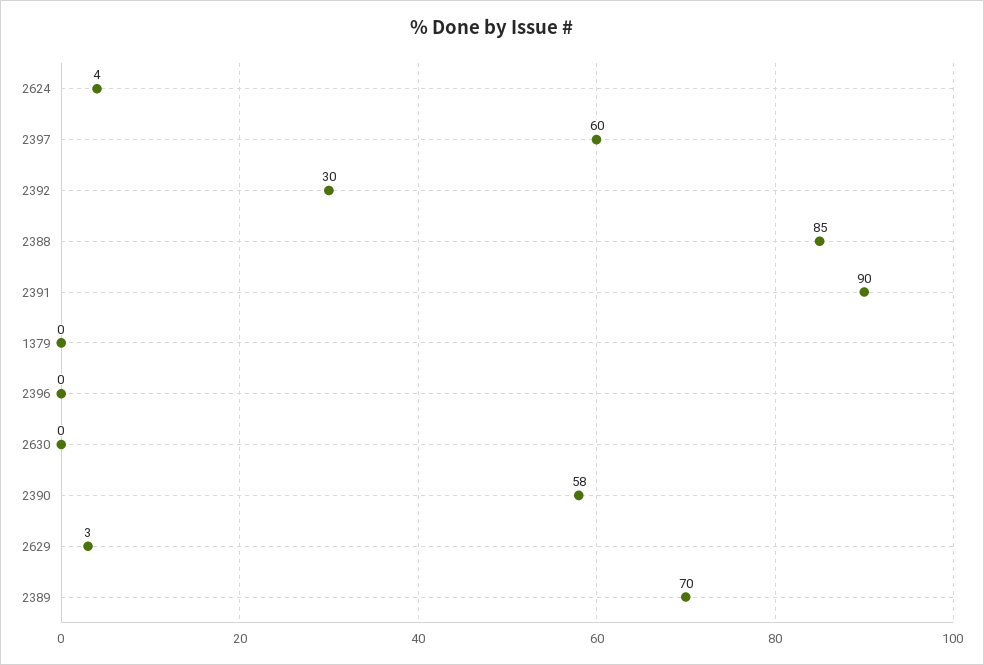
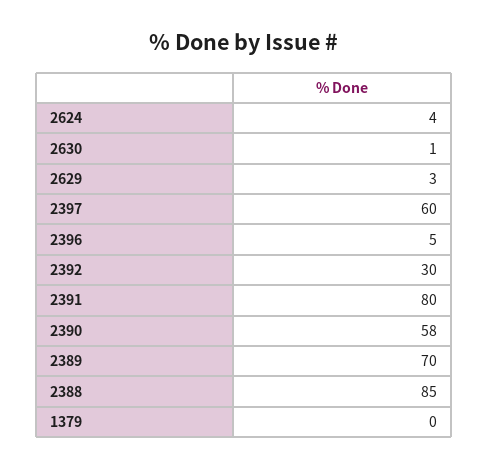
2391: 90 -> 80
2396: 0 -> 5
2630: 0 -> 1

